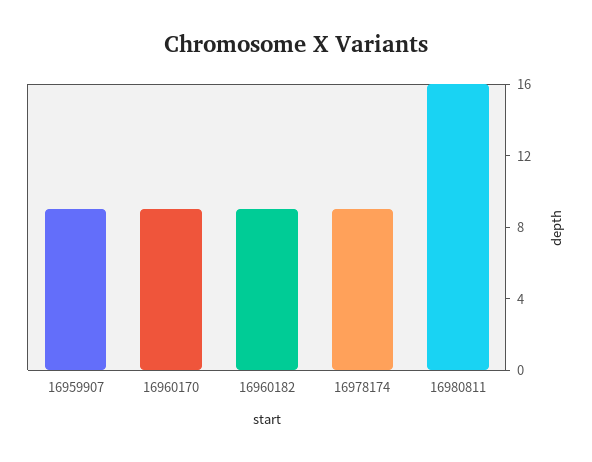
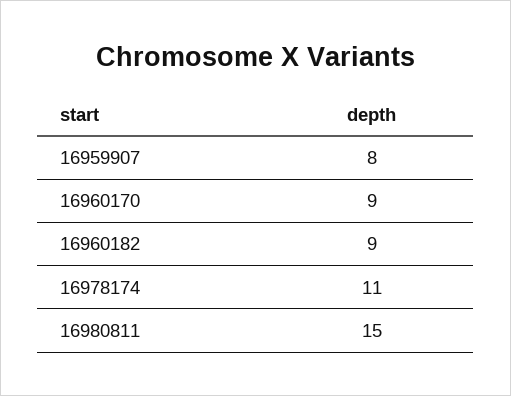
16959907: 9 -> 8
16978174: 9 -> 11
16980811: 16 -> 15

